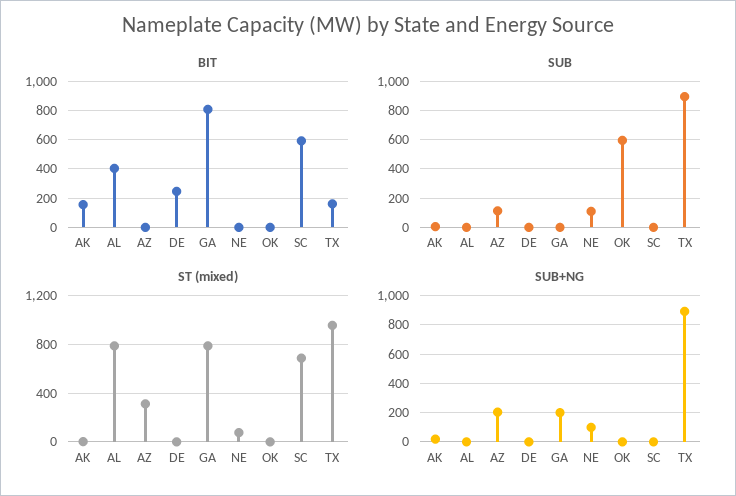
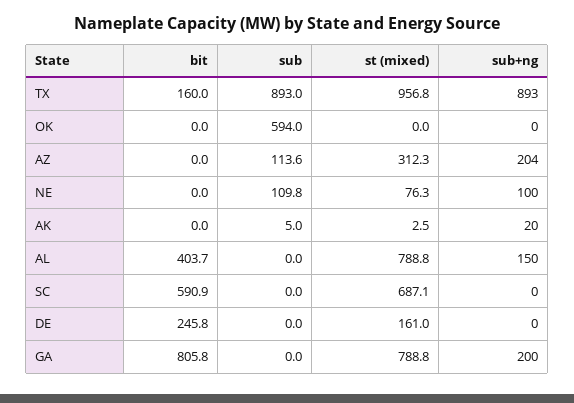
BIT, AK: 150 -> 0
ST (mixed), DE: 0 -> 161
SUB+NG, AL: 0 -> 150

